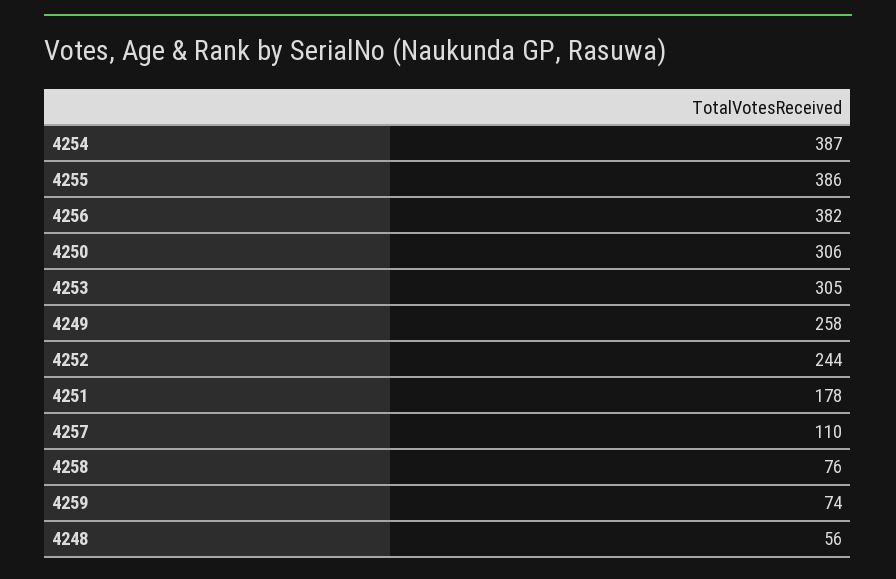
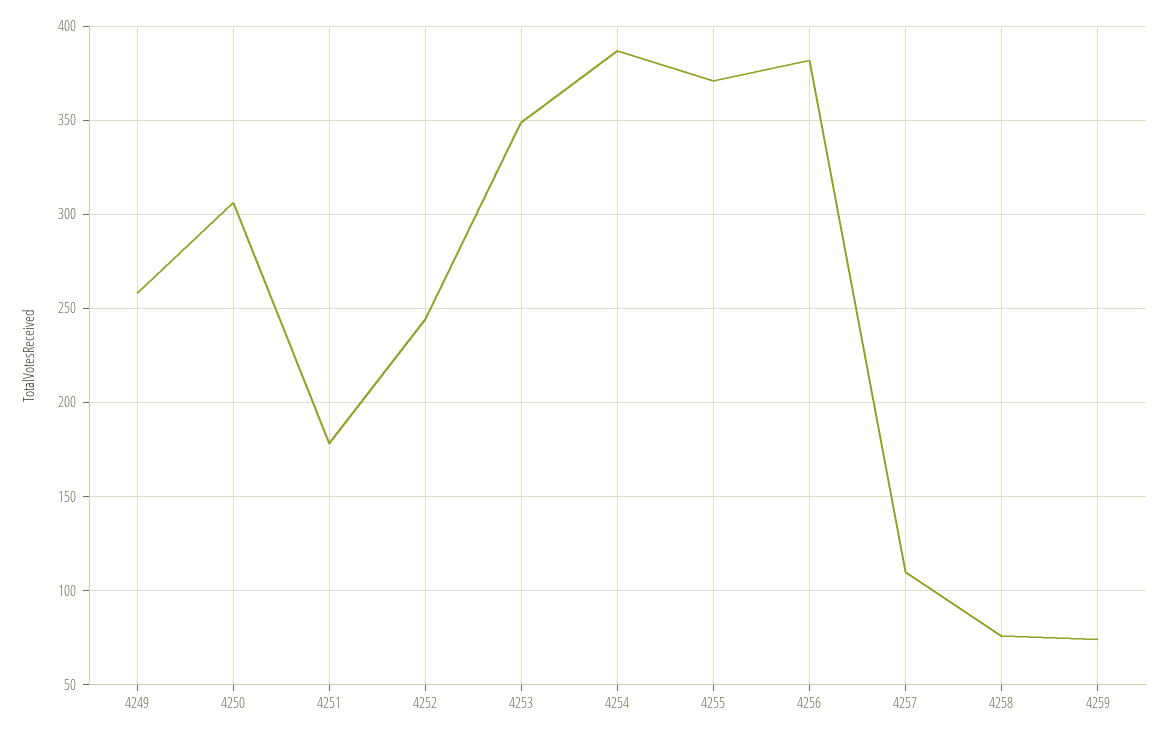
4255: 386 -> 370
4253: 305 -> 350
4248: 56 -> none

